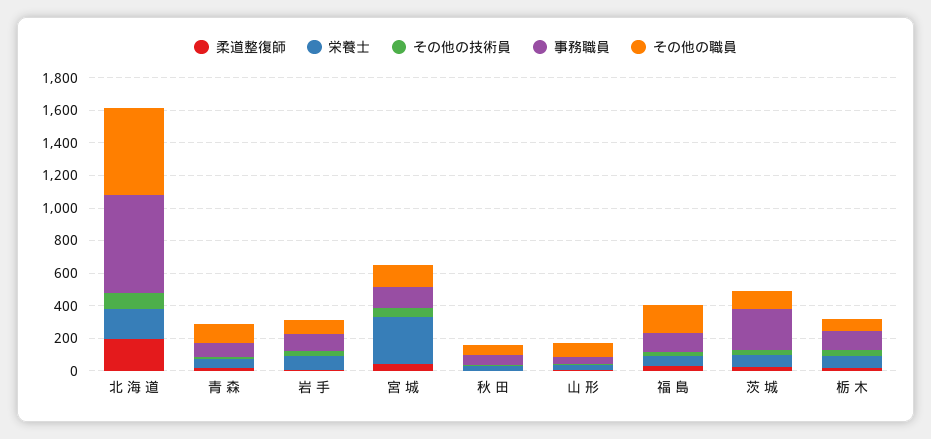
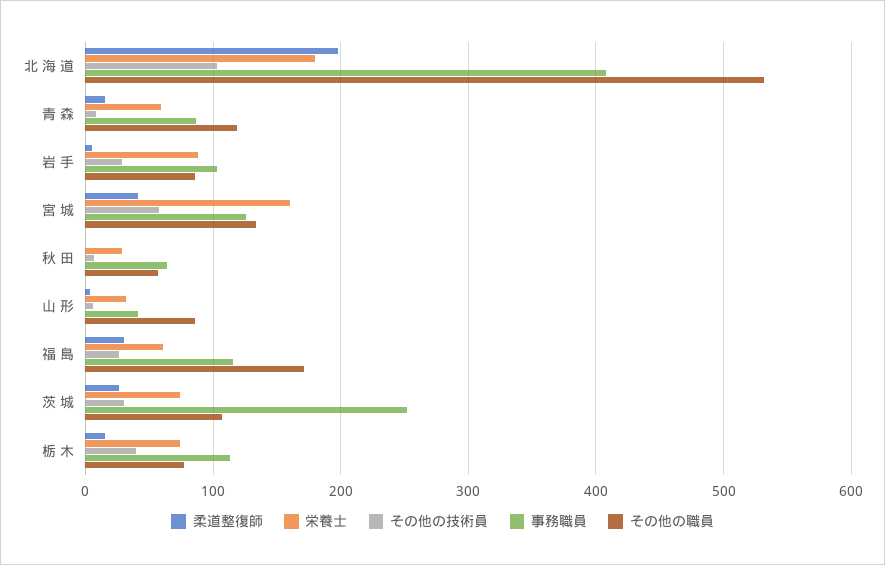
事務職員, 北 海 道: 600 -> 410
栄養士, 宮 城: 300 -> 160

